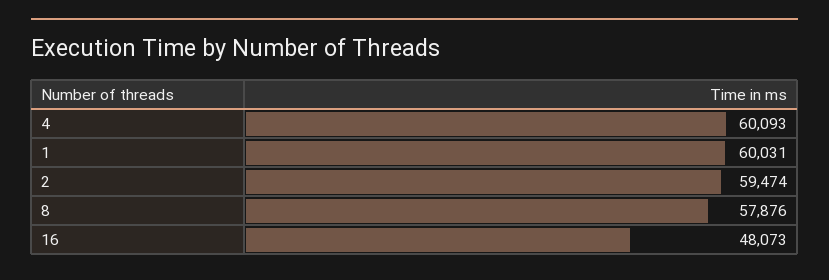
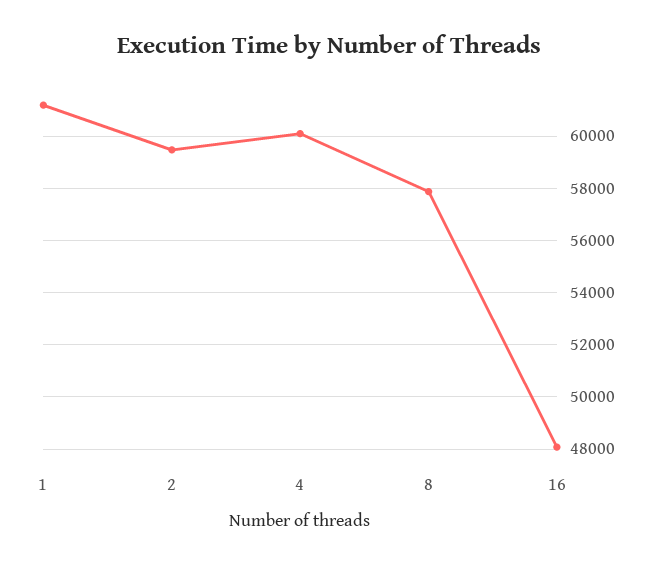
1: 60031 -> 61250

